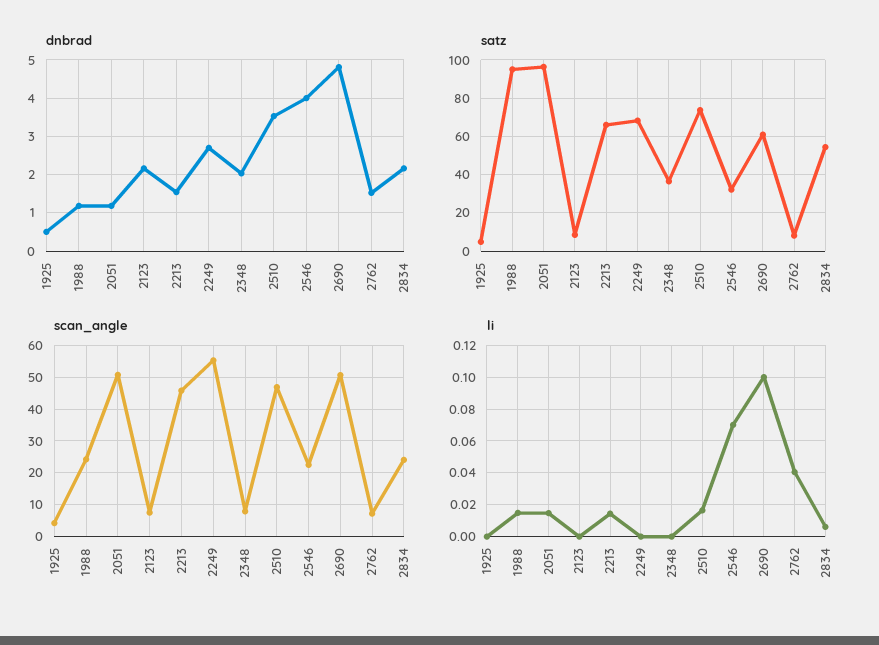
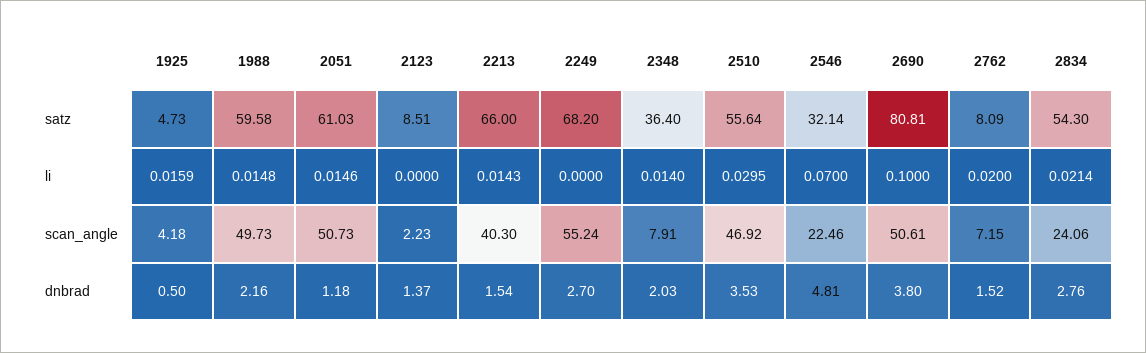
dnbrad, 1988: 1.2 -> 2.16
dnbrad, 2123: 2.2 -> 1.37
dnbrad, 2546: 4 -> 4.81
dnbrad, 2690: 4.8 -> 3.8
dnbrad, 2834: 2.2 -> 2.76
satz, 1988: 95 -> 59.58
satz, 2051: 95 -> 61.03
satz, 2510: 75 -> 55.64
satz, 2690: 60 -> 80.81
scan_angle, 1988: 24 -> 49.73
scan_angle, 2123: 8 -> 2.23
scan_angle, 2213: 46 -> 40.3
li, 1925: 0 -> 0.0159
li, 2348: 0 -> 0.014
li, 2510: 0.015 -> 0.0295
li, 2762: 0.04 -> 0.02
li, 2834: 0.005 -> 0.0214

